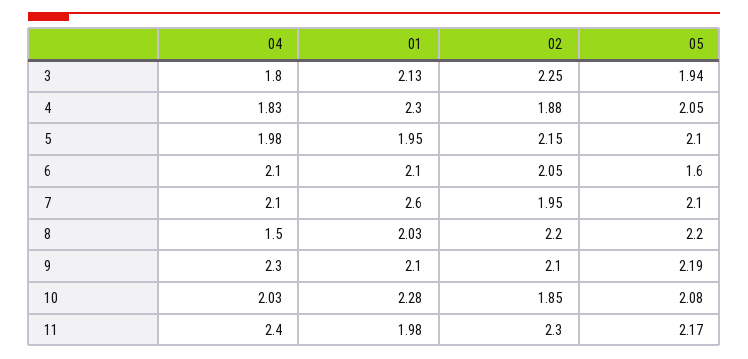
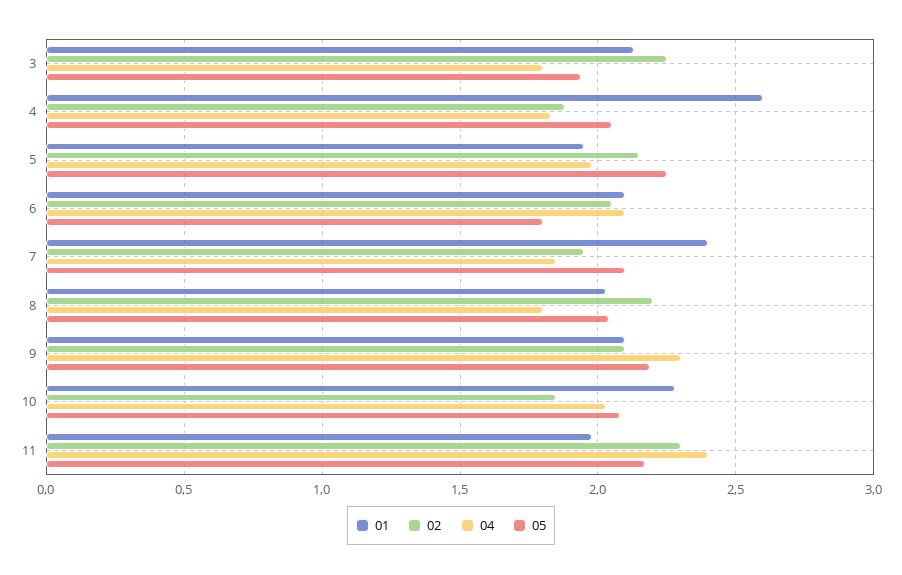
01, 4: 2.3 -> 2.6
05, 5: 2.1 -> 2.25
05, 6: 1.6 -> 1.8
04, 7: 2.1 -> 1.85
01, 7: 2.6 -> 2.4
04, 8: 1.5 -> 1.8
05, 8: 2.2 -> 2.05

